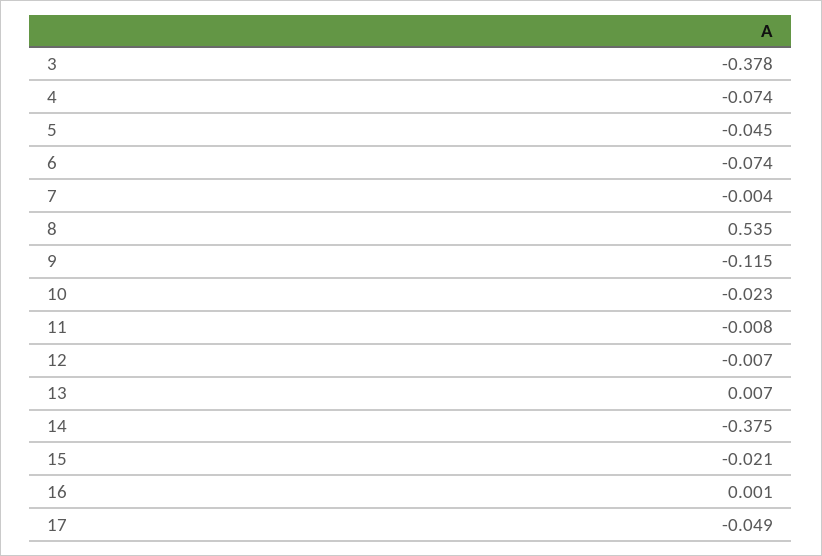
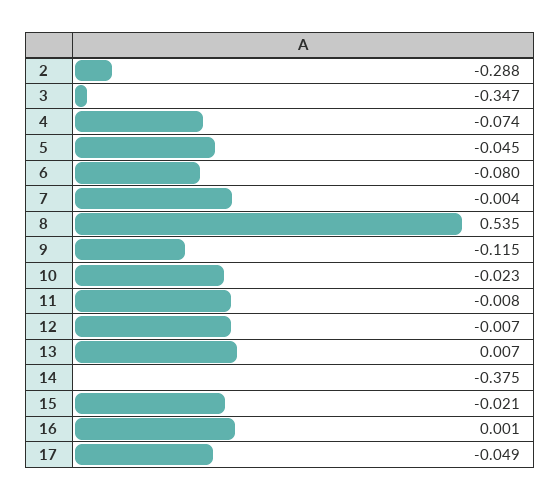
3: -0.378 -> -0.347
6: -0.074 -> -0.08
2: none -> -0.288

